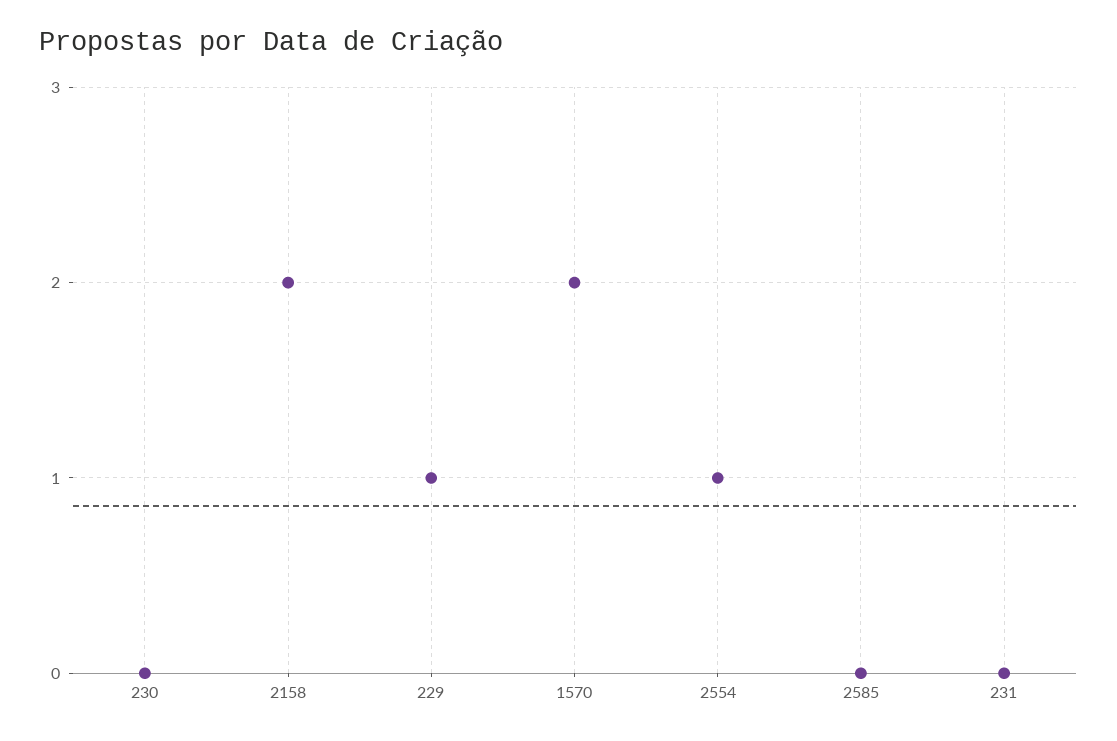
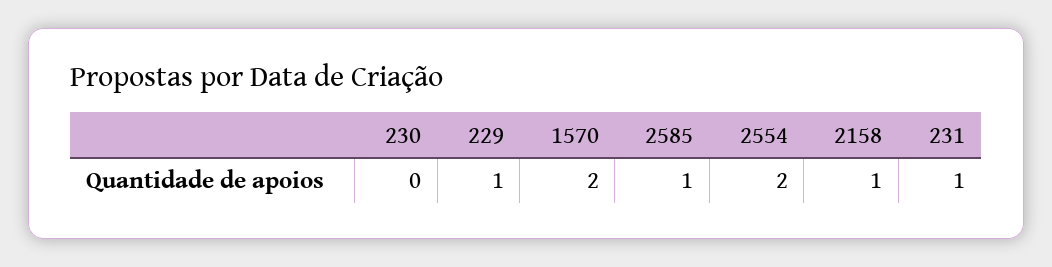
2158: 2 -> 1
2554: 1 -> 2
2585: 0 -> 1
231: 0 -> 1

